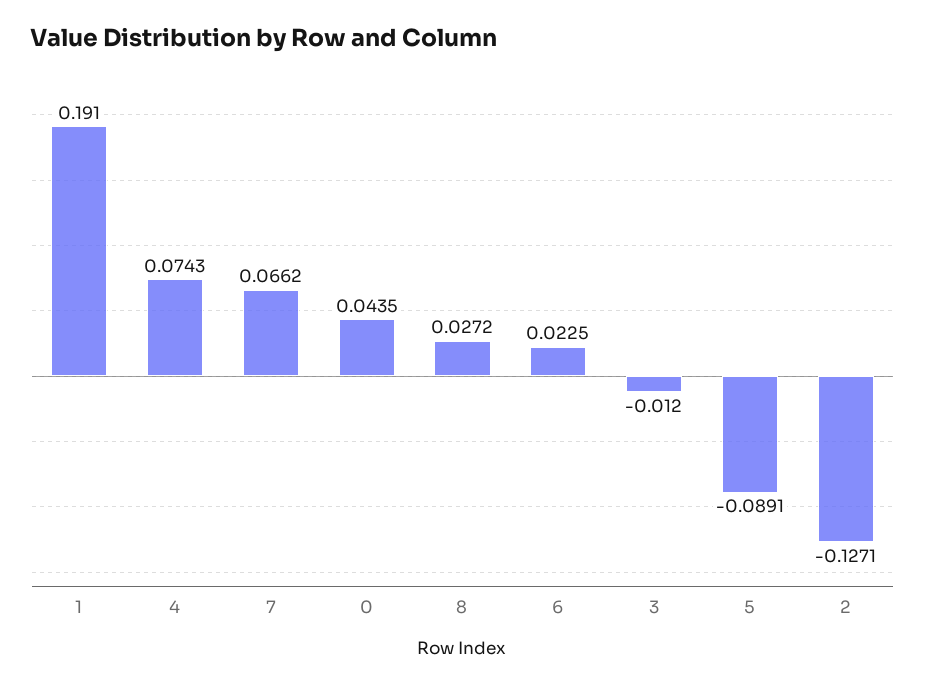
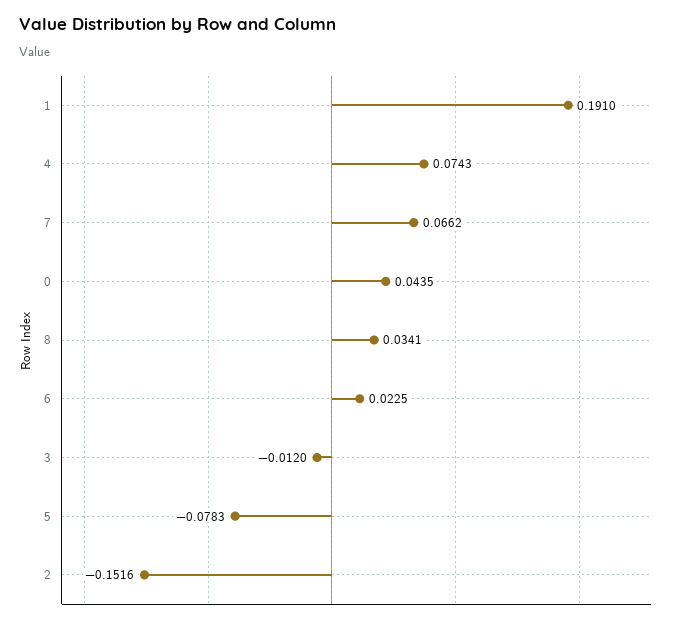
8: 0.0272 -> 0.0341
5: -0.0891 -> -0.0783
2: -0.1271 -> -0.1516

